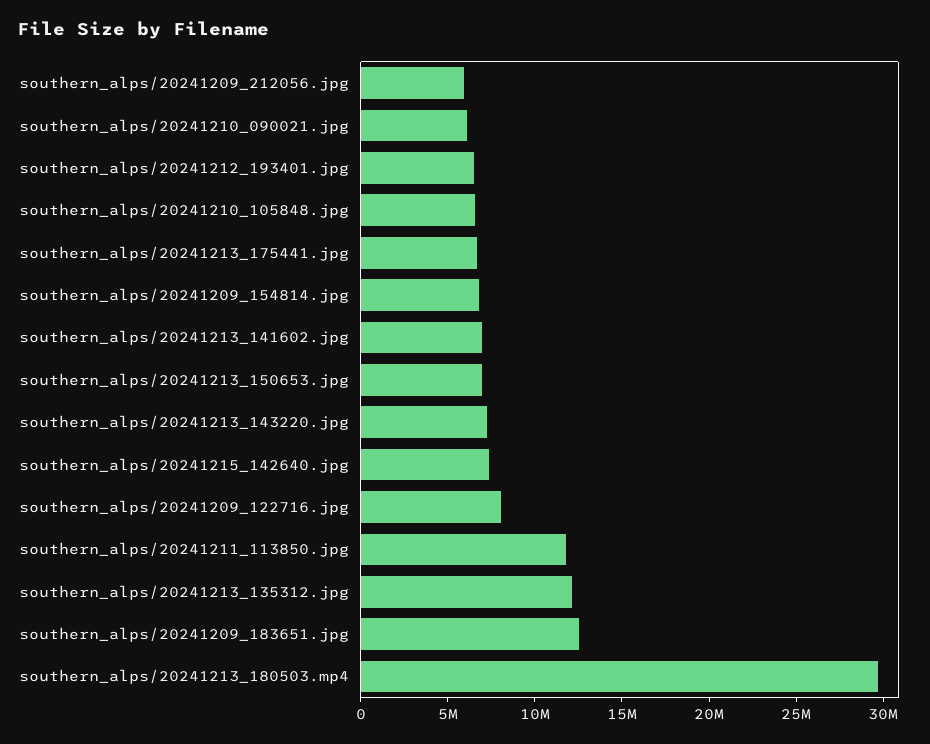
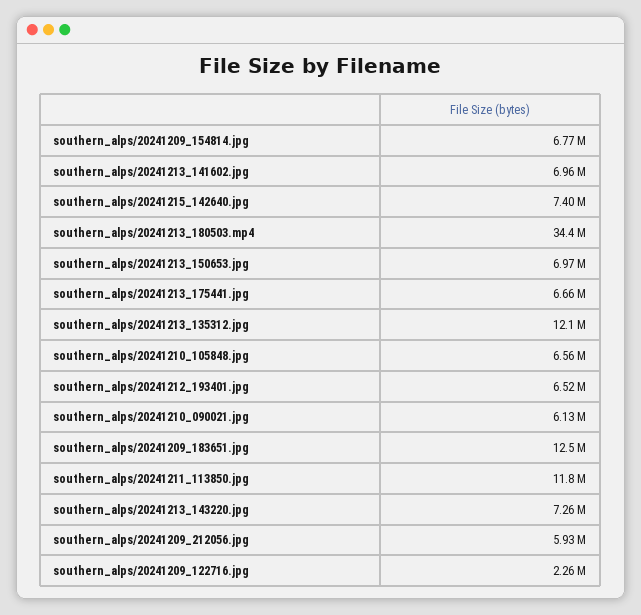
southern_alps/20241209_122716.jpg: 8000000 -> 2260000
southern_alps/20241213_180503.mp4: 30000000 -> 34400000

